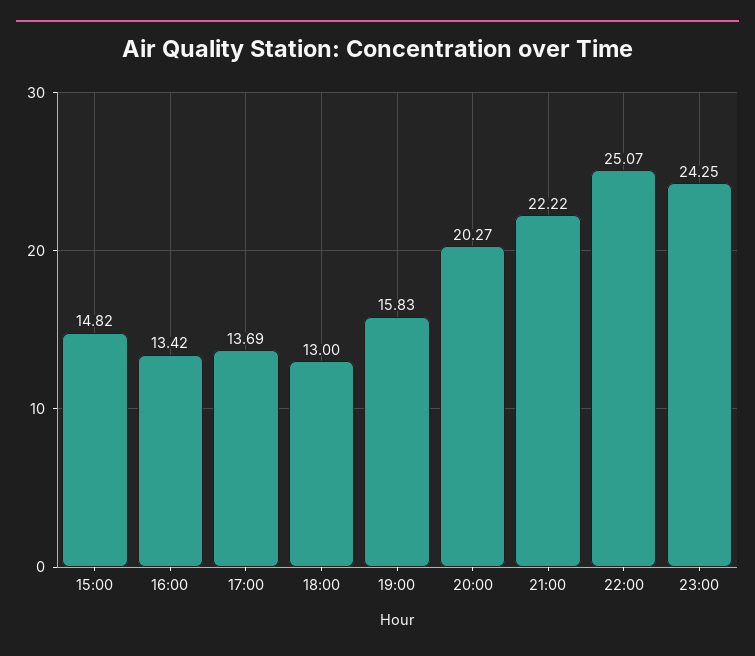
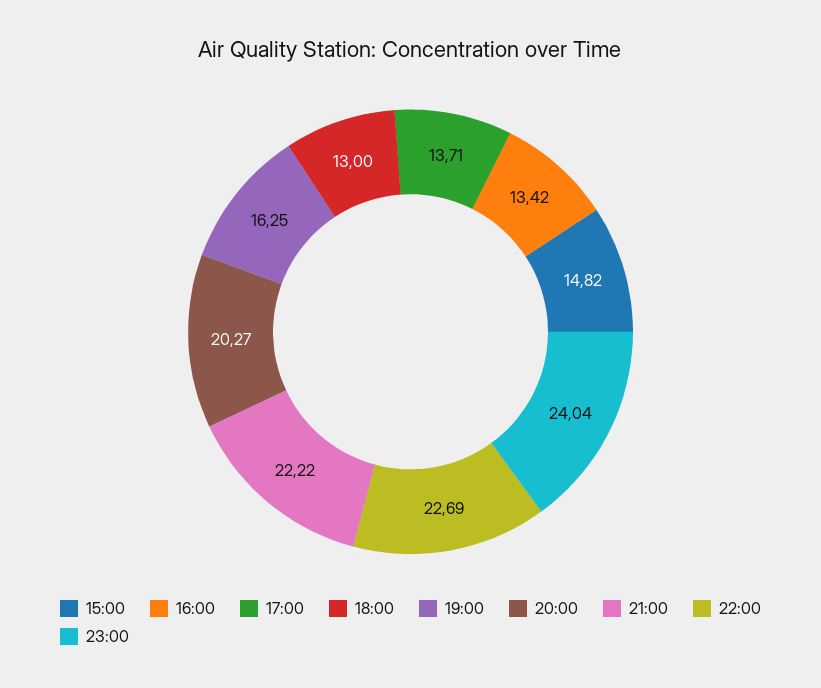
17:00: 13.69 -> 13.71
19:00: 15.83 -> 16.25
22:00: 25.07 -> 22.69
23:00: 24.25 -> 24.04

